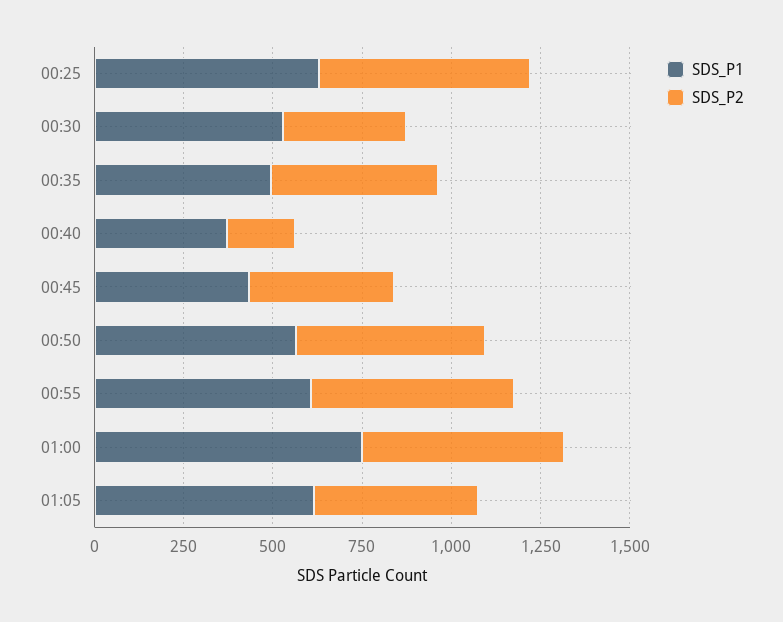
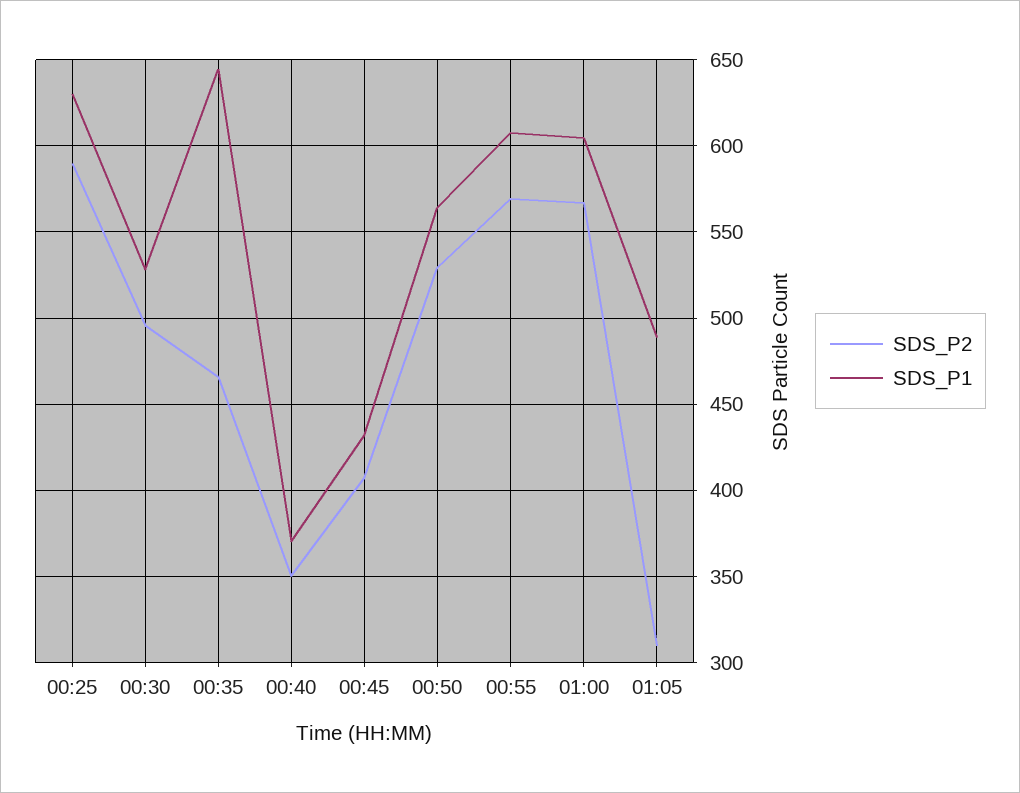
SDS_P2, 00:30: 350 -> 495
SDS_P1, 00:35: 500 -> 645
SDS_P2, 00:40: 200 -> 350
SDS_P1, 01:00: 750 -> 605
SDS_P1, 01:05: 600 -> 490
SDS_P2, 01:05: 450 -> 310

